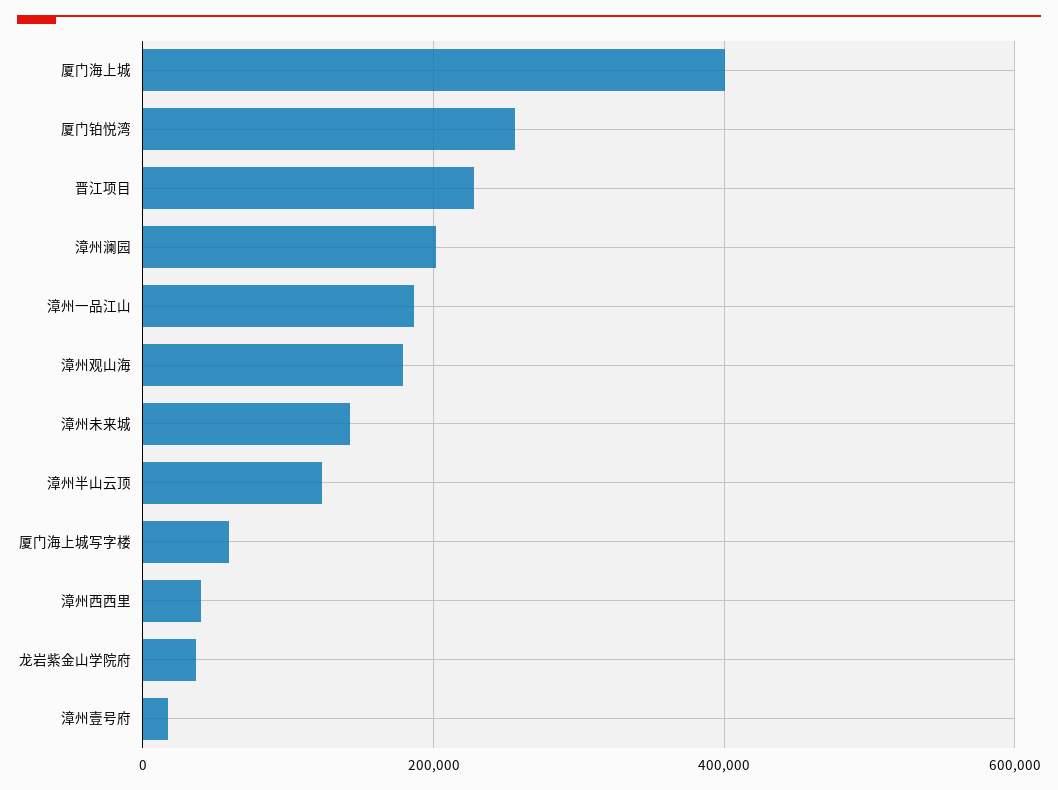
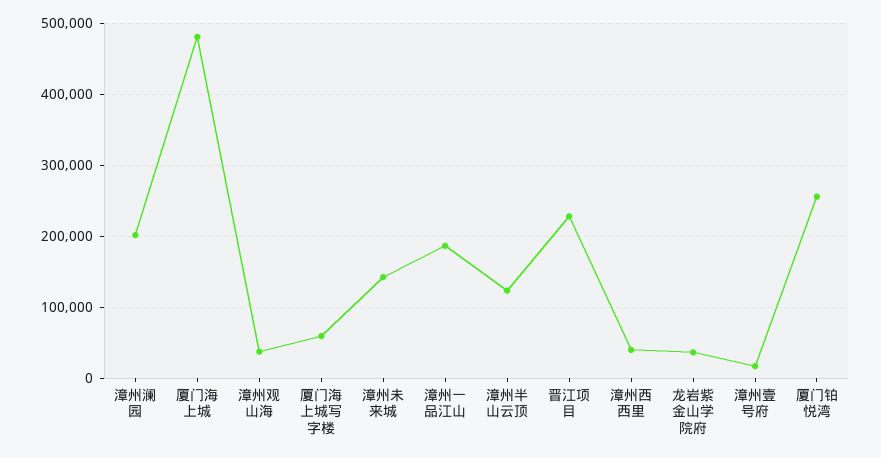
厦门海上城: 400000 -> 480000
漳州观山海: 180000 -> 40000

